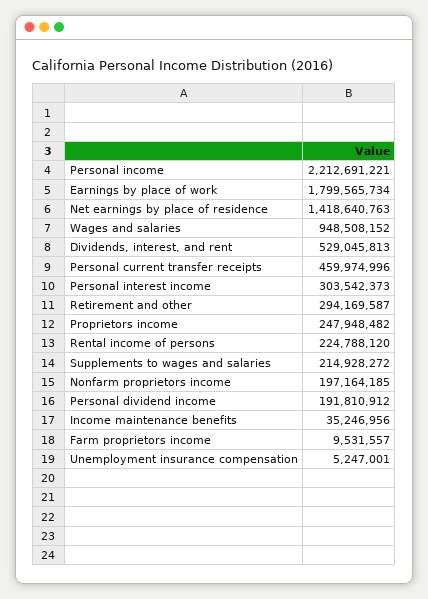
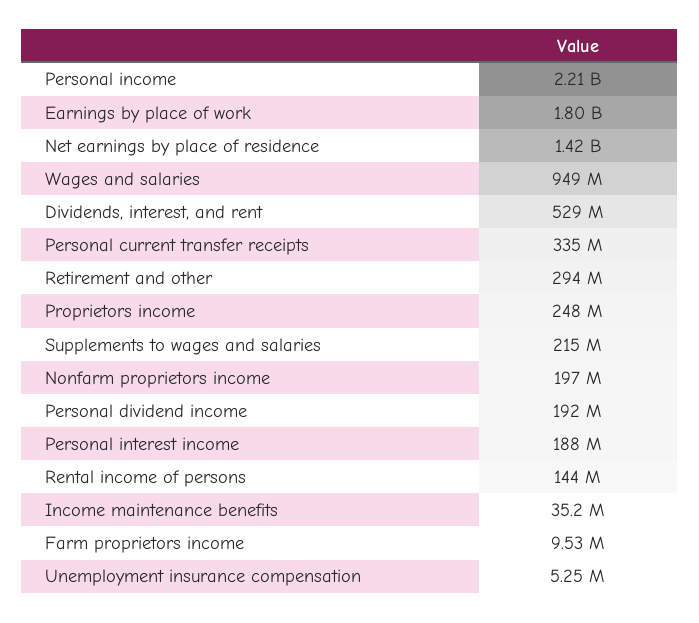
Personal current transfer receipts: 459974996 -> 335000000
Personal interest income: 303542373 -> 188000000
Rental income of persons: 224788120 -> 144000000

